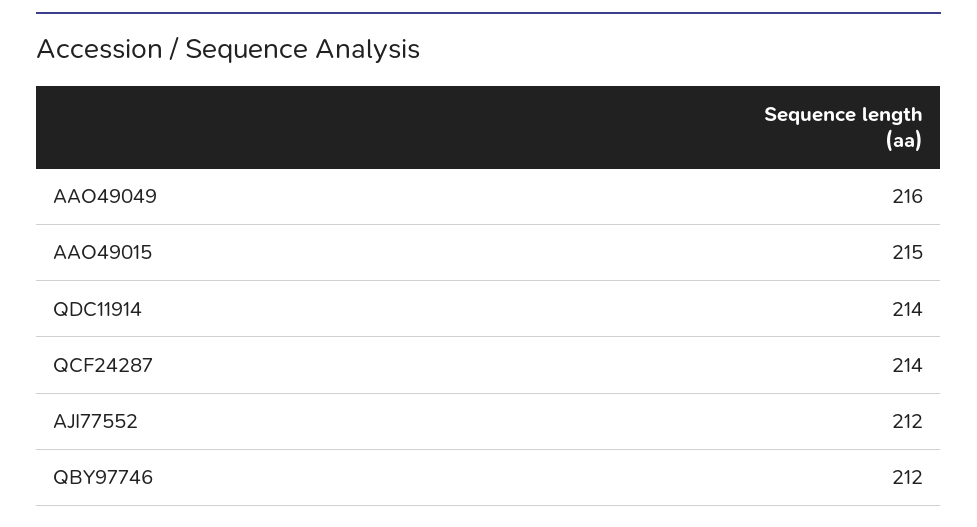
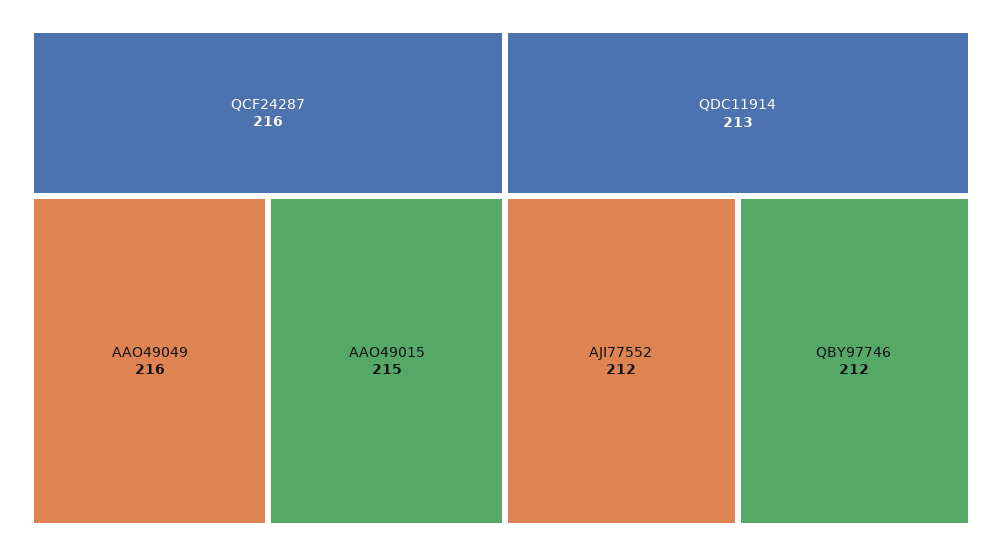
QDC11914: 214 -> 213
QCF24287: 214 -> 216

